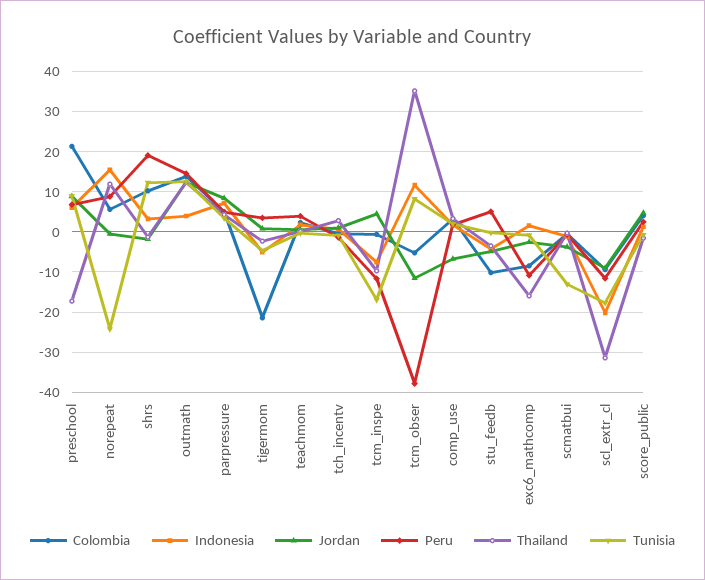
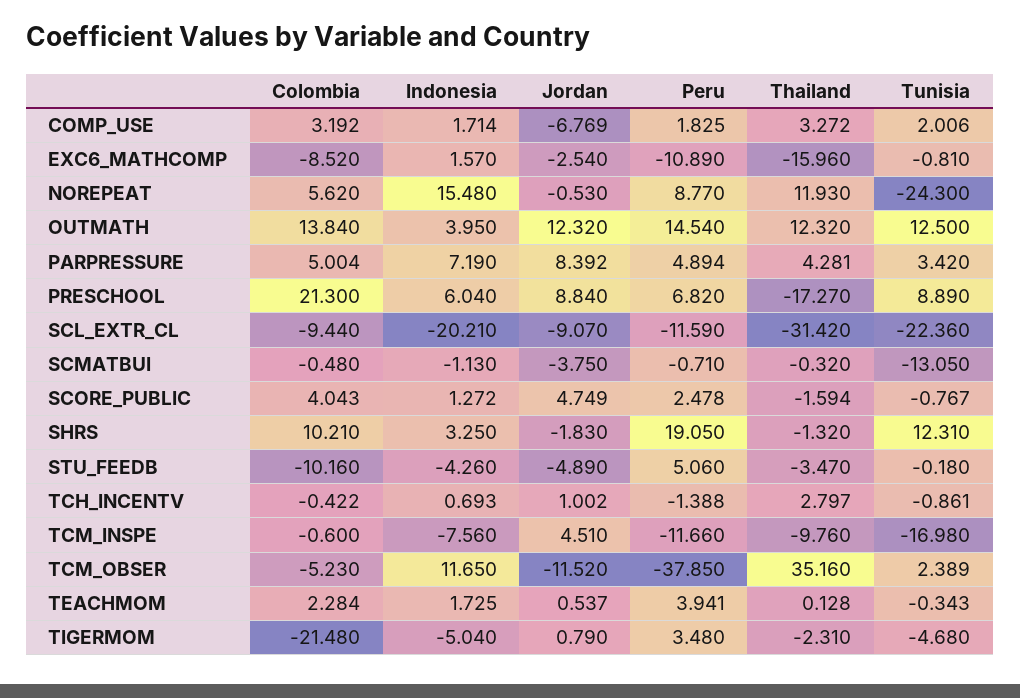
Tunisia, tcm_obser: 8 -> 2.389
Tunisia, scl_extr_cl: -18 -> -22.36

